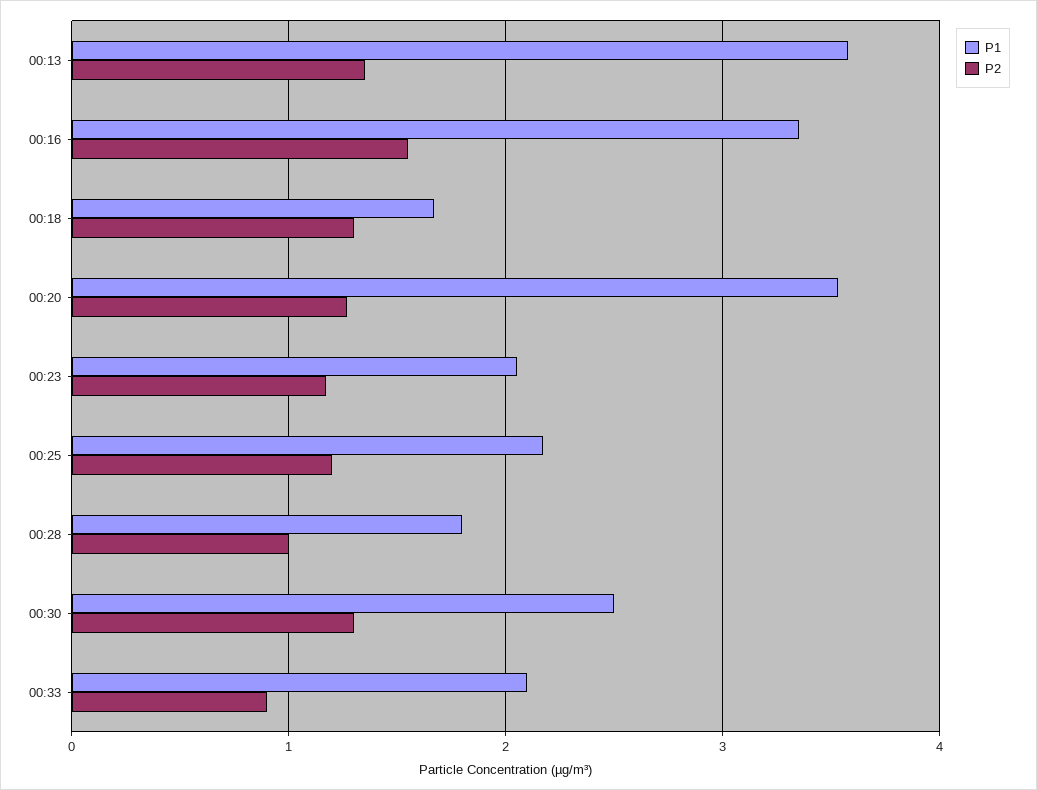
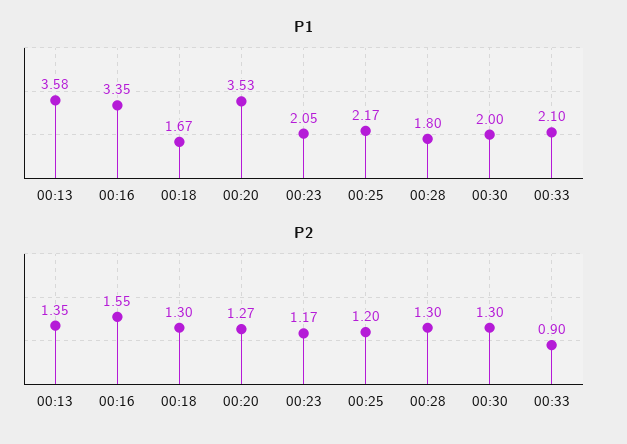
P2, 00:28: 1 -> 1.3
P1, 00:30: 2.5 -> 2

